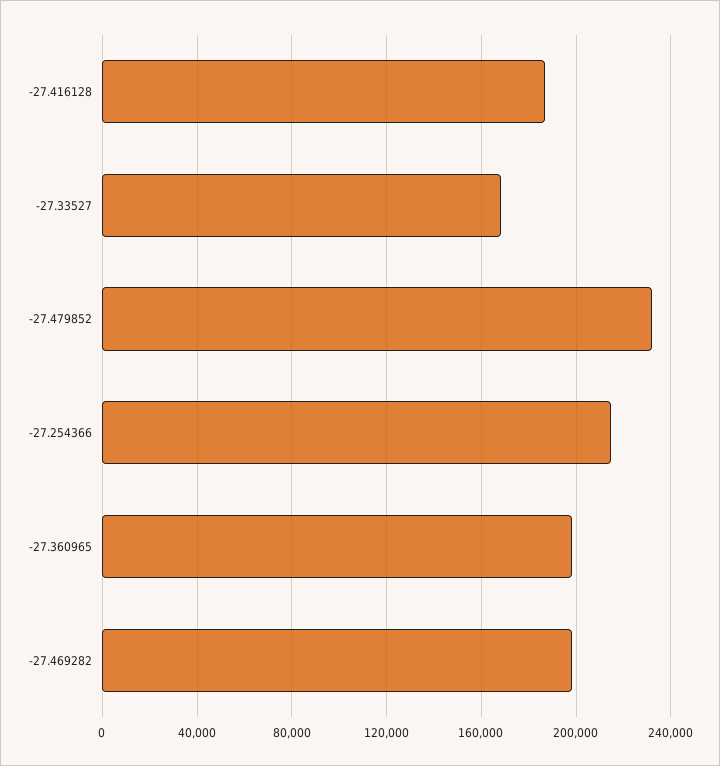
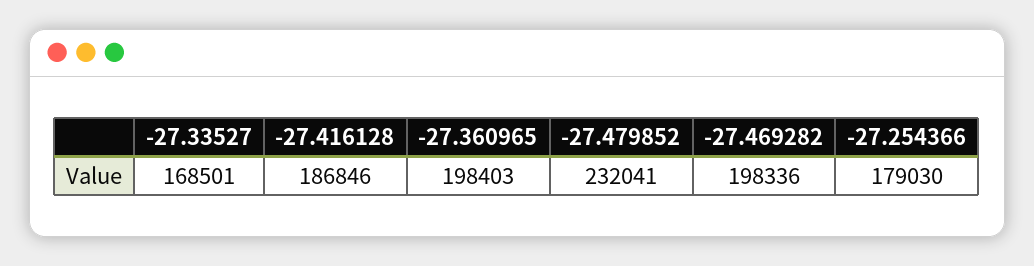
-27.254366: 215000 -> 179030

